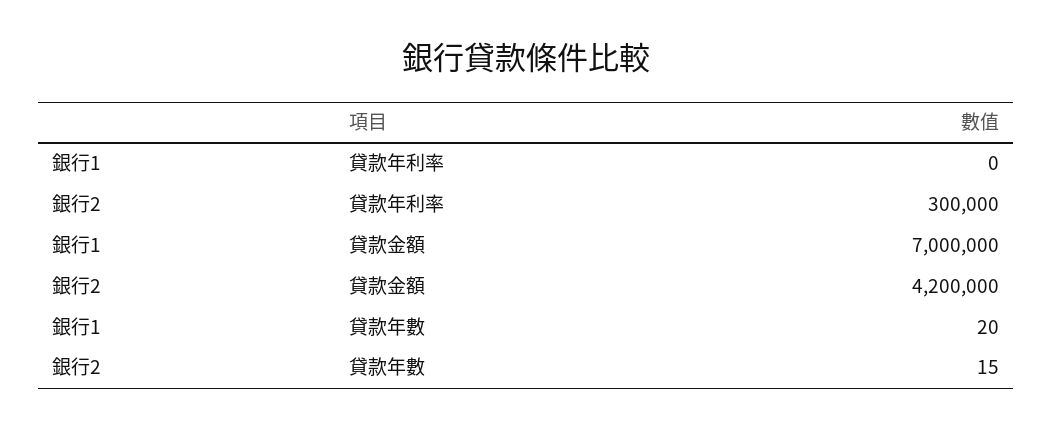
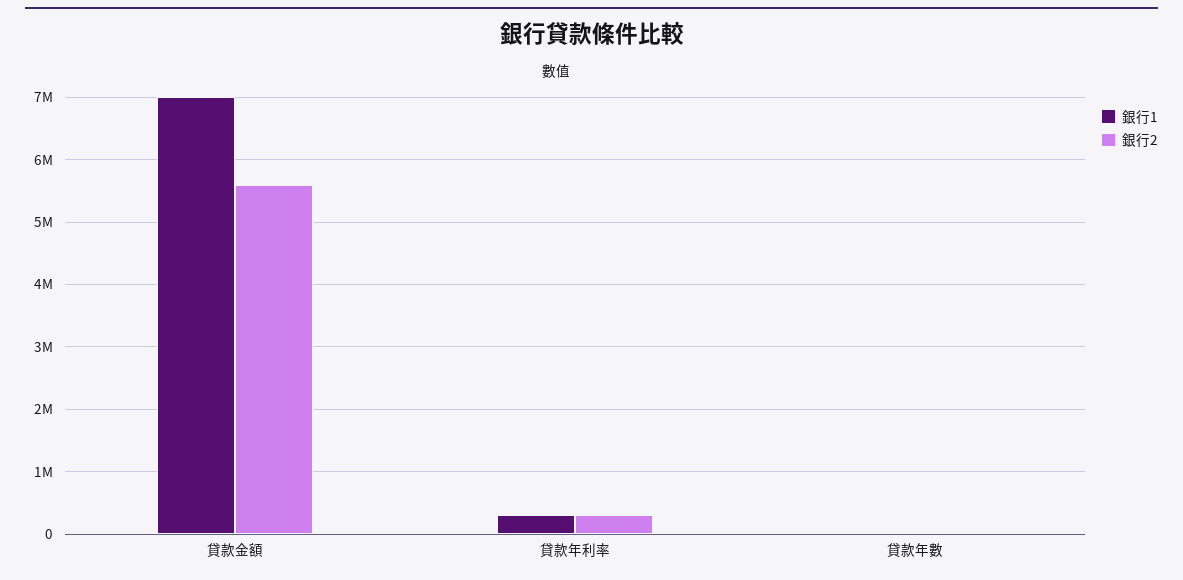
銀行1, 貸款年利率: 0 -> 300000
銀行2, 貸款金額: 4200000 -> 5600000

